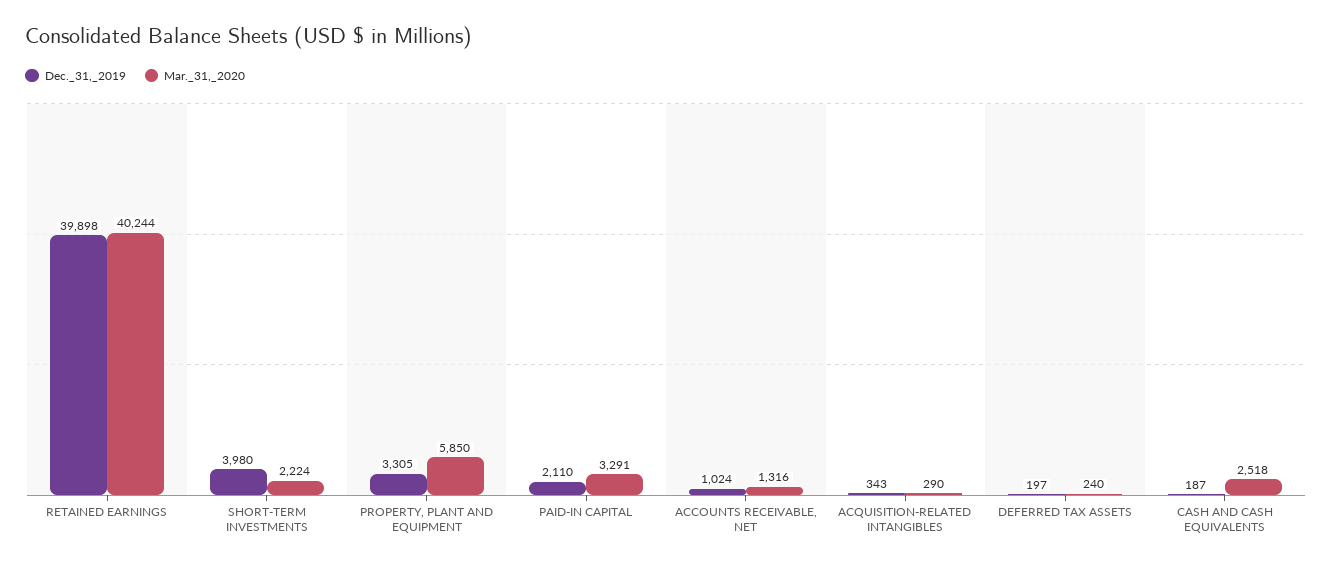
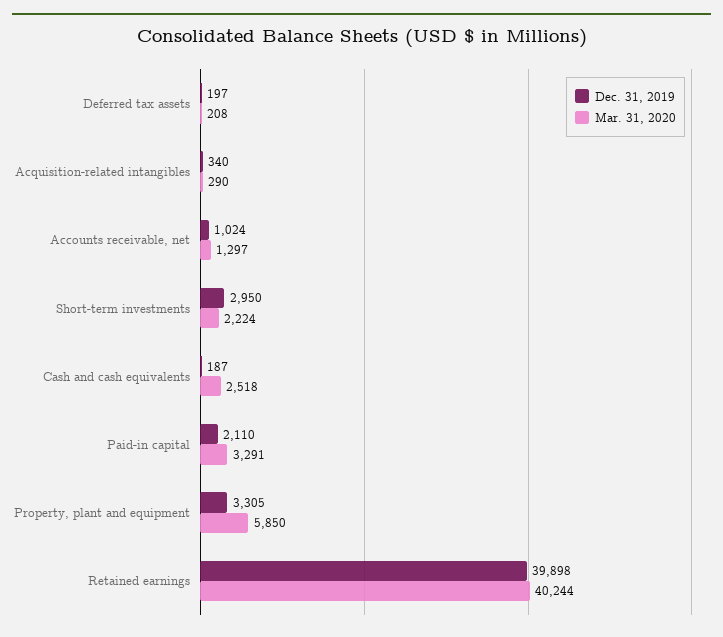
Dec._31,_2019, SHORT-TERM INVESTMENTS: 3980 -> 2950
Mar._31,_2020, ACCOUNTS RECEIVABLE, NET: 1316 -> 1297
Dec._31,_2019, ACQUISITION-RELATED INTANGIBLES: 343 -> 340
Mar._31,_2020, DEFERRED TAX ASSETS: 240 -> 208

